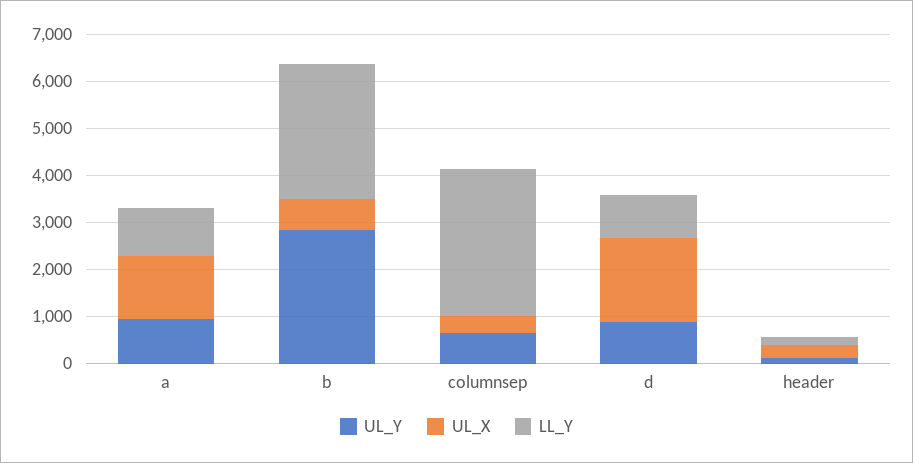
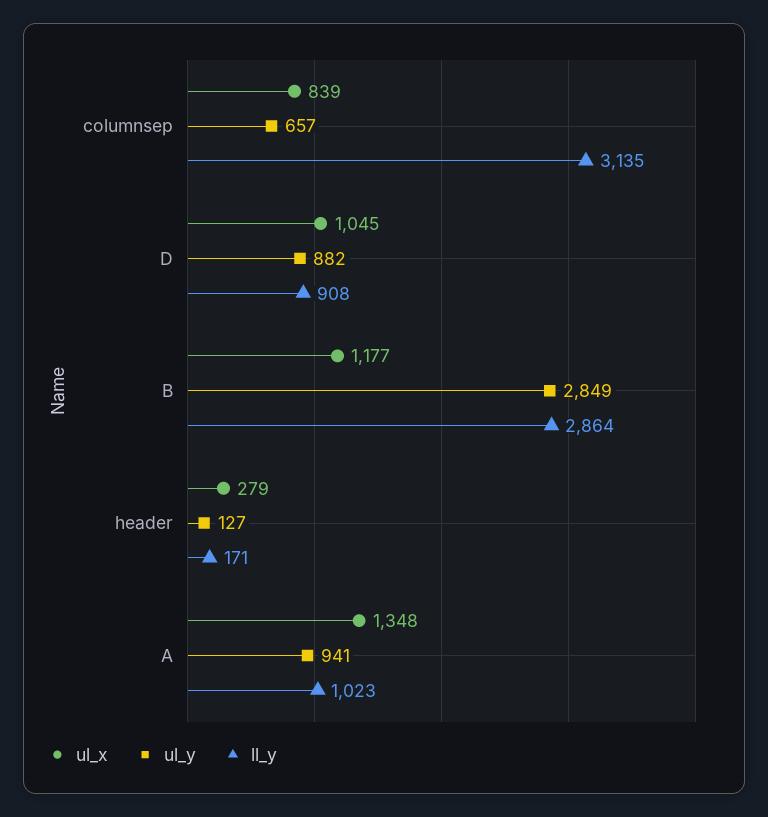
UL_X, b: 600 -> 1177
UL_X, columnsep: 400 -> 839
UL_X, d: 1800 -> 1045

